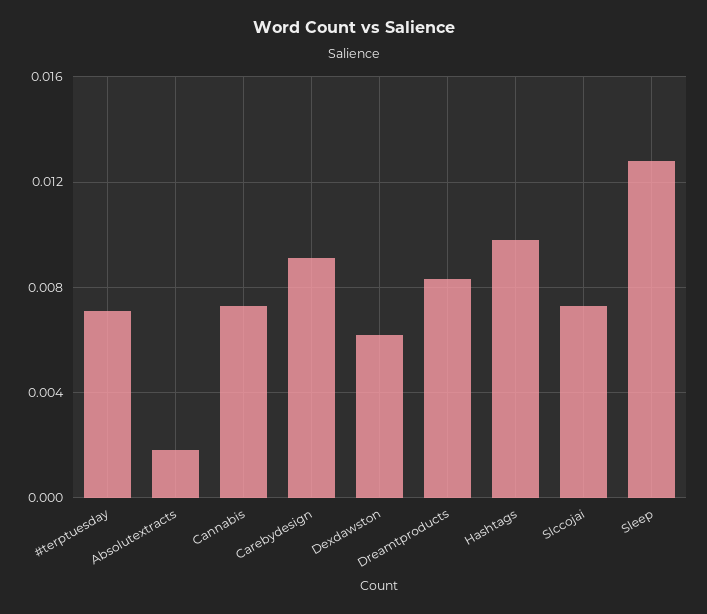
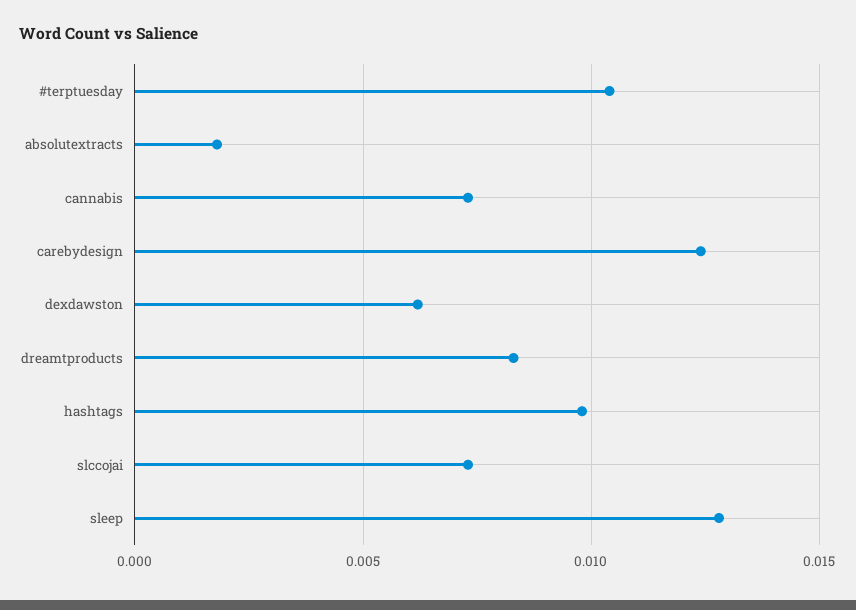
#terptuesday: 0.007 -> 0.0105
Carebydesign: 0.009 -> 0.0125

